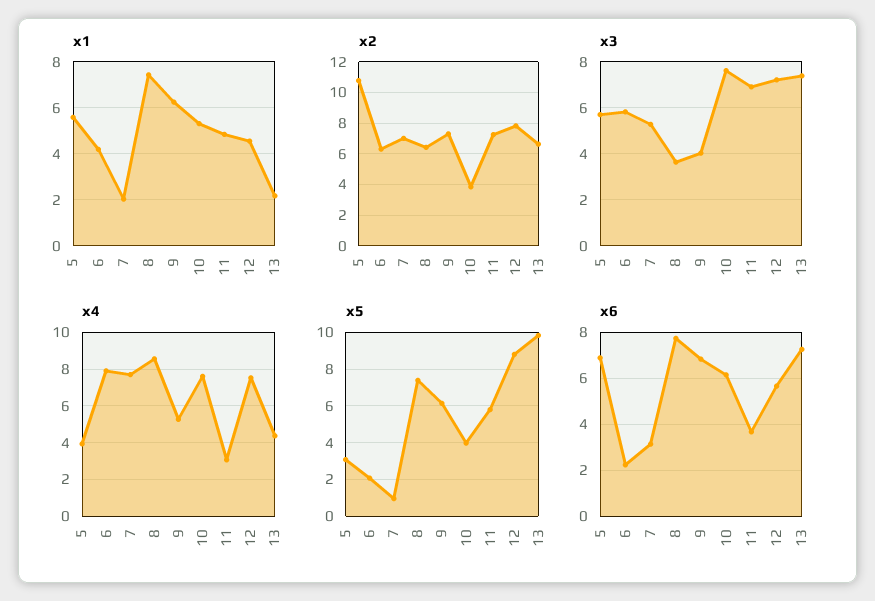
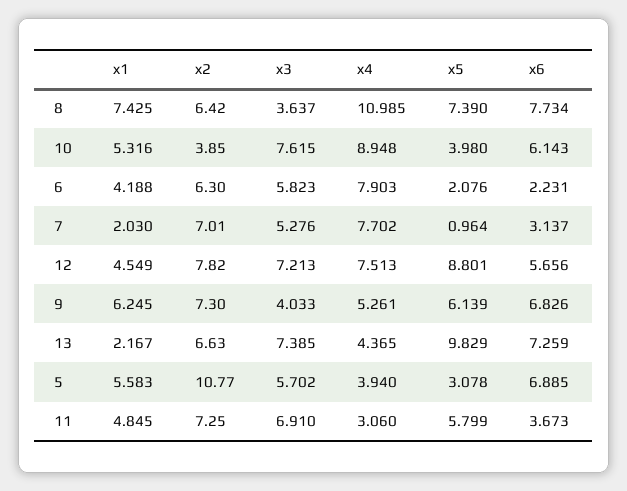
x4, 8: 8.5 -> 10.985
x4, 10: 7.5 -> 8.948

